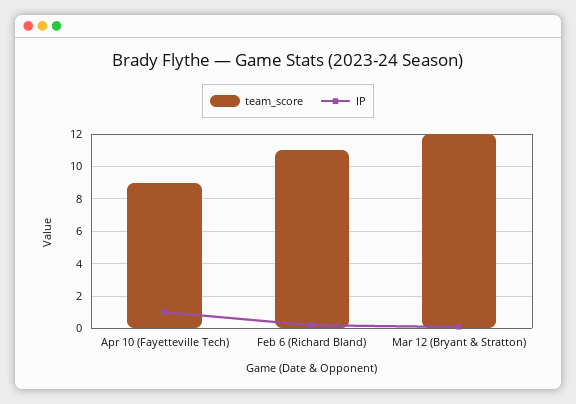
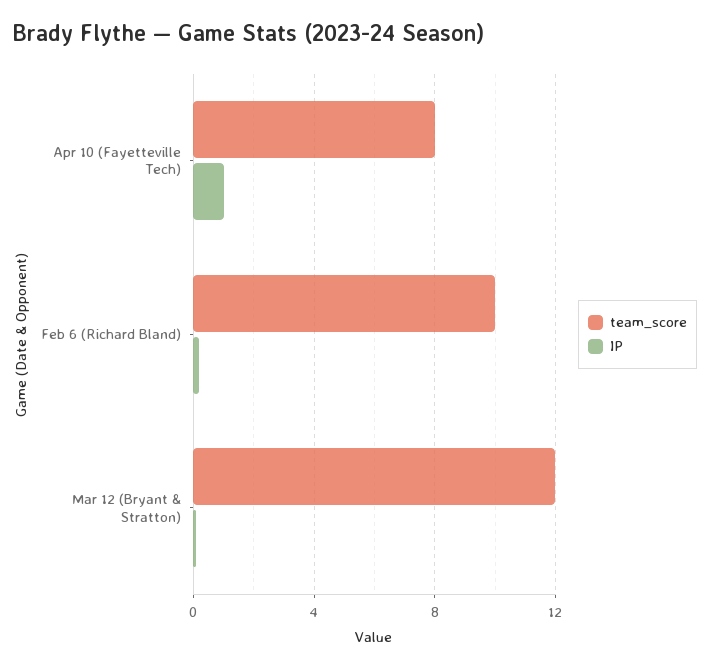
team_score, Apr 10 (Fayetteville Tech): 9 -> 8
team_score, Feb 6 (Richard Bland): 11 -> 10

